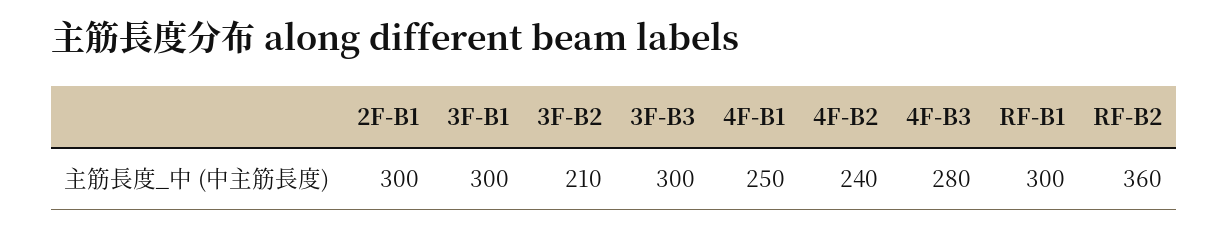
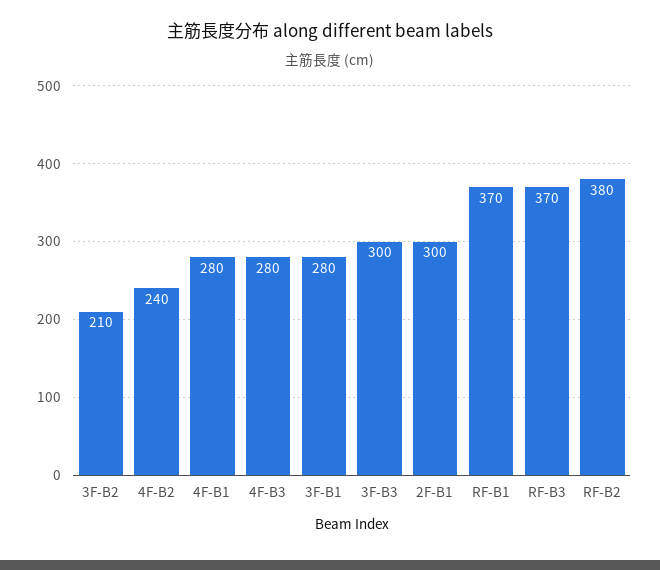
3F-B1: 300 -> 280
4F-B1: 250 -> 280
RF-B1: 300 -> 370
RF-B2: 360 -> 380
RF-B3: none -> 370

